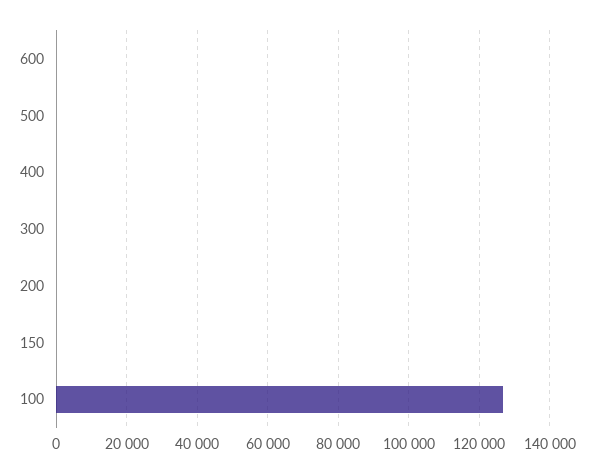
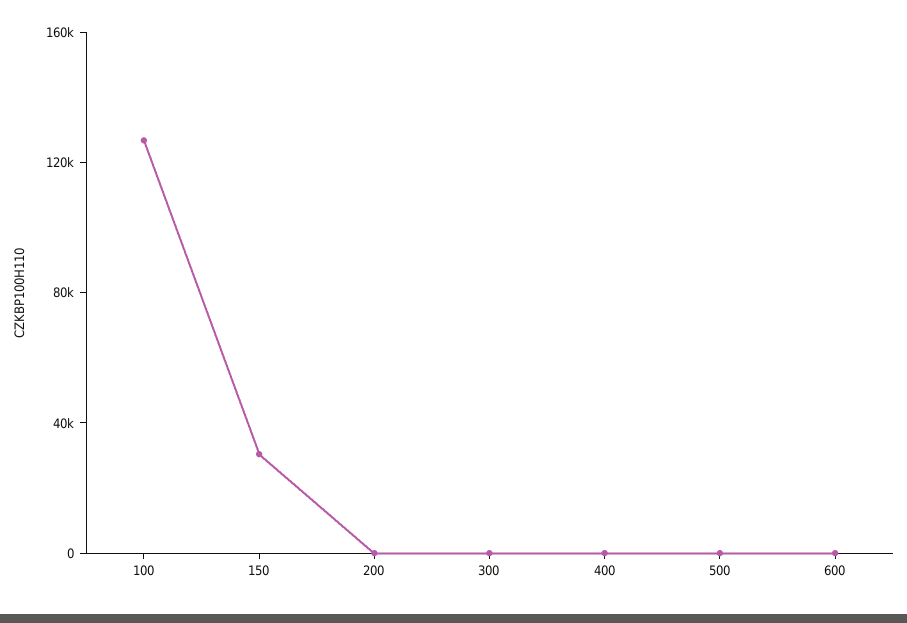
150: 0 -> 30000

